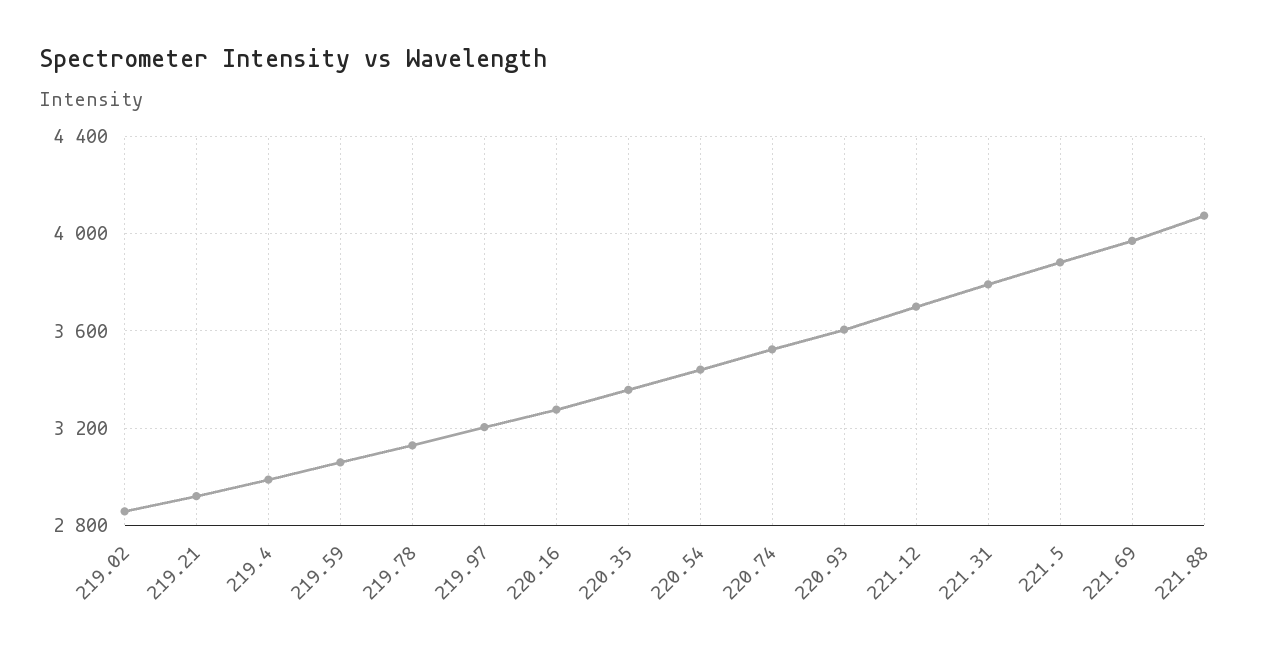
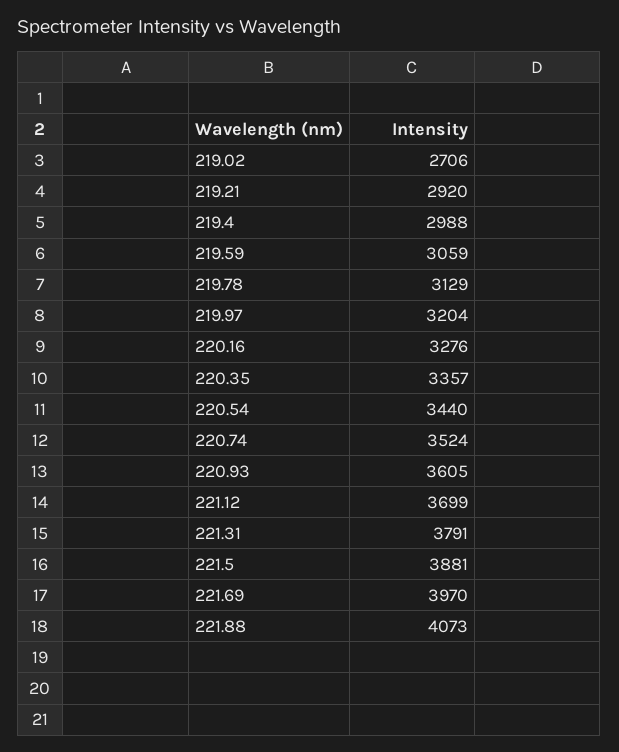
219.02: 2850 -> 2706

